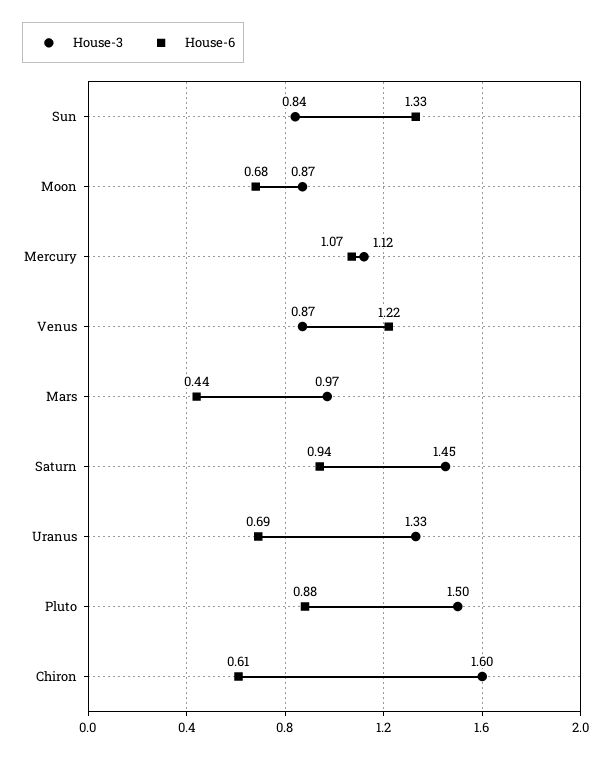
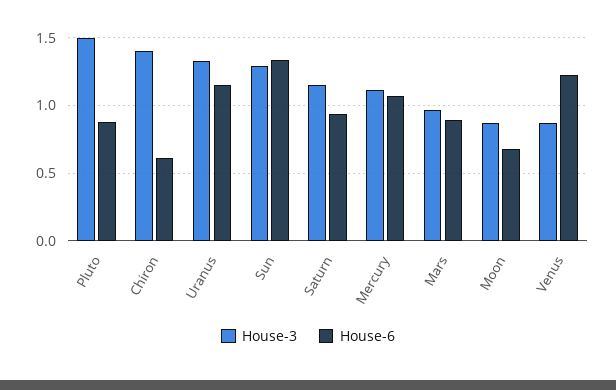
House-3, Sun: 0.84 -> 1.3
House-6, Mars: 0.44 -> 0.9
House-3, Saturn: 1.45 -> 1.15
House-6, Uranus: 0.69 -> 1.15
House-3, Chiron: 1.6 -> 1.4

